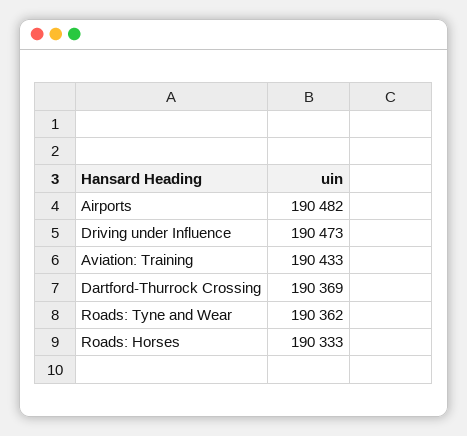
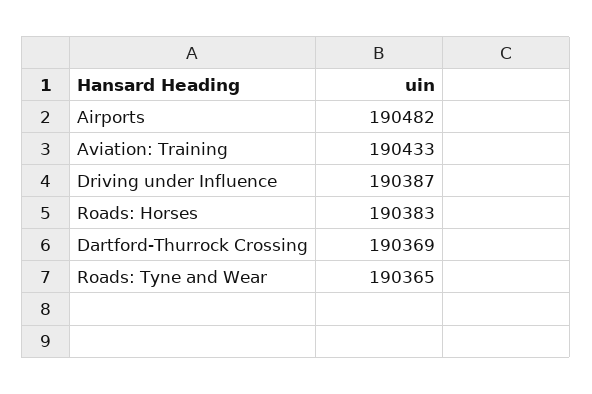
Driving under Influence: 190473 -> 190387
Roads: Tyne and Wear: 190362 -> 190365
Roads: Horses: 190333 -> 190383

